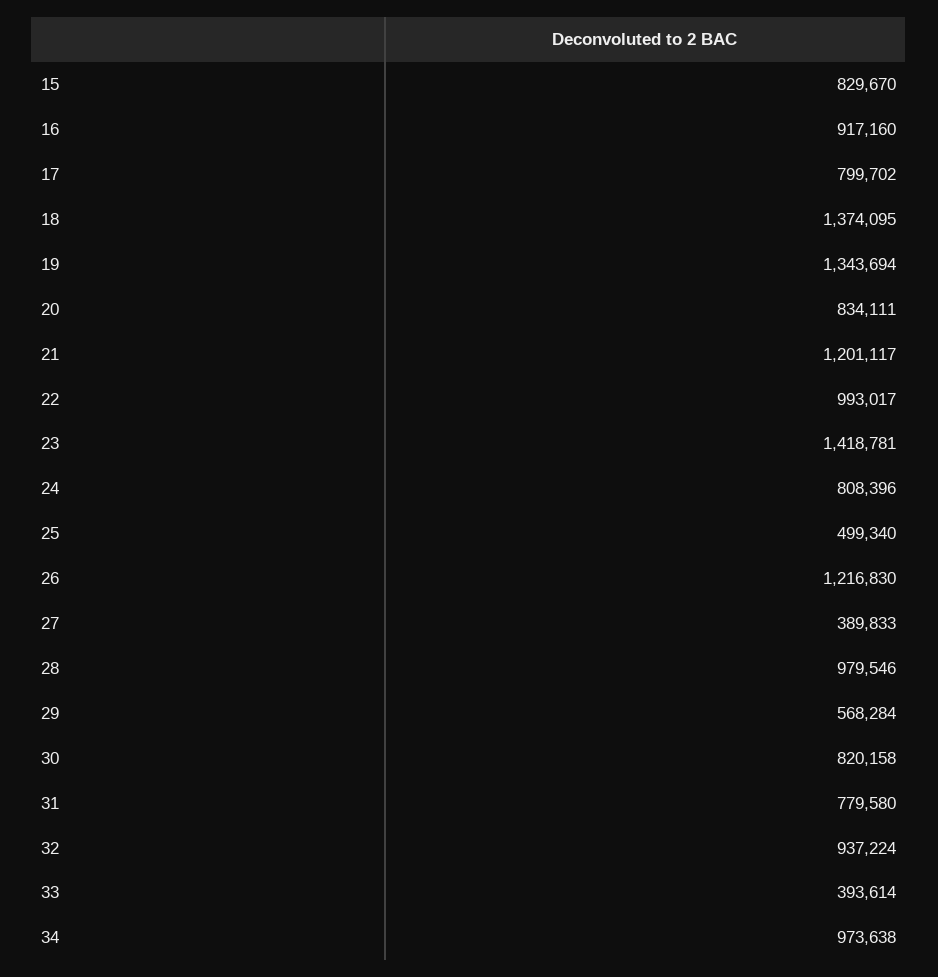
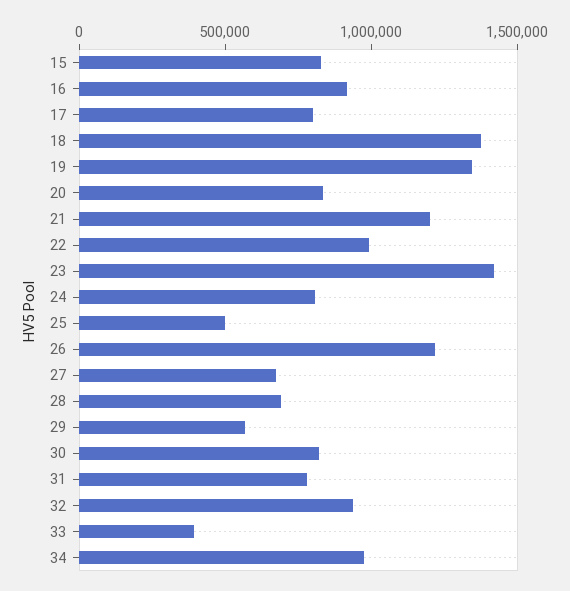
27: 389833 -> 700000
28: 979546 -> 700000

